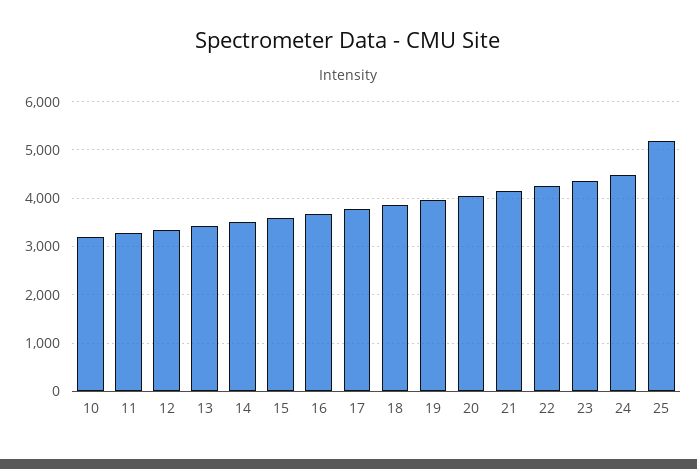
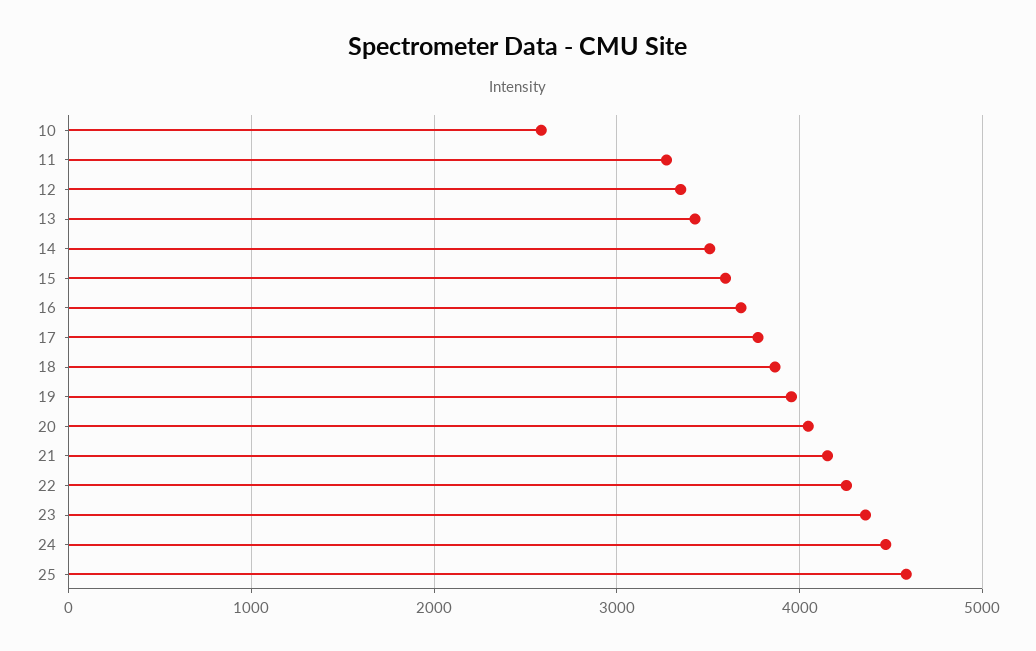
10: 3200 -> 2600
25: 5200 -> 4600

